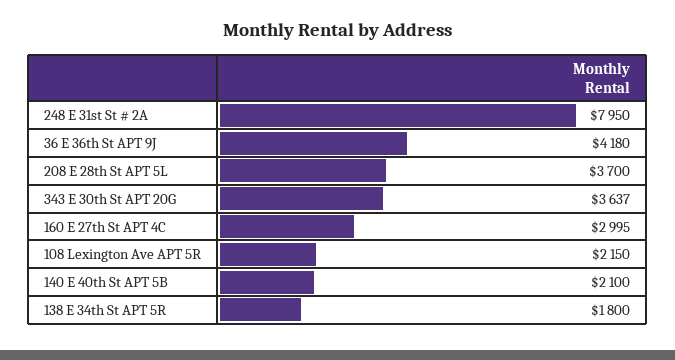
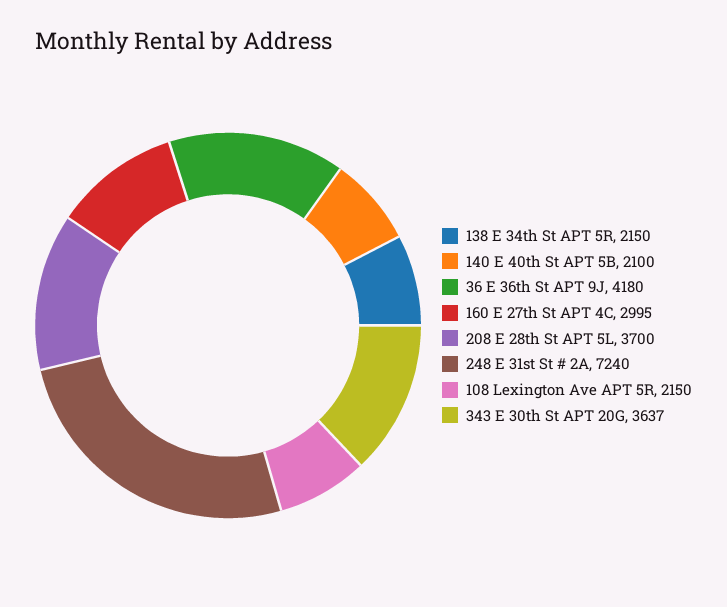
248 E 31st St # 2A: 7950 -> 7240
138 E 34th St APT 5R: 1800 -> 2150

